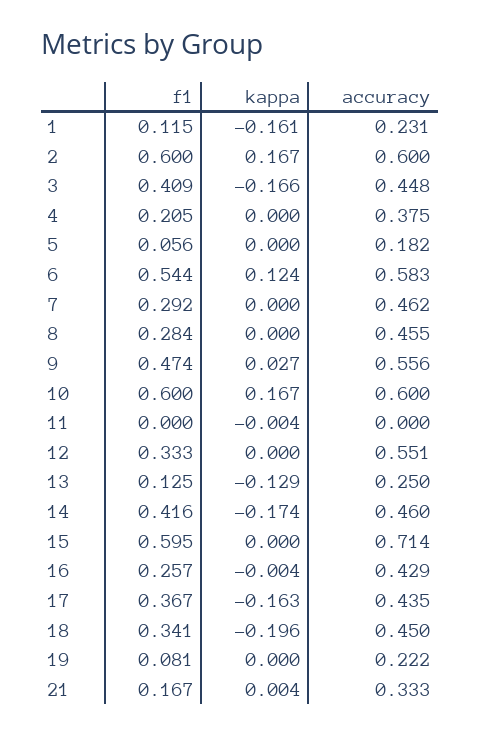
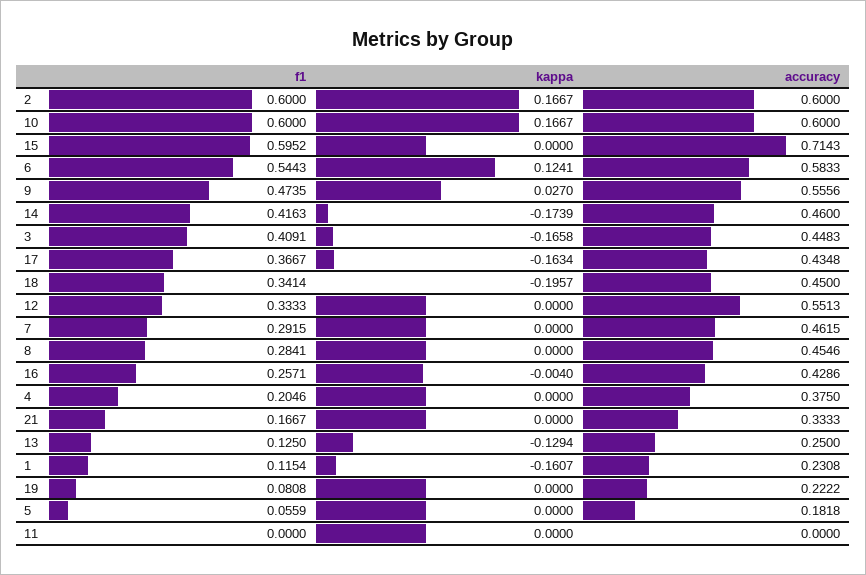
kappa, 11: -0.004 -> 0
kappa, 21: 0.004 -> 0

